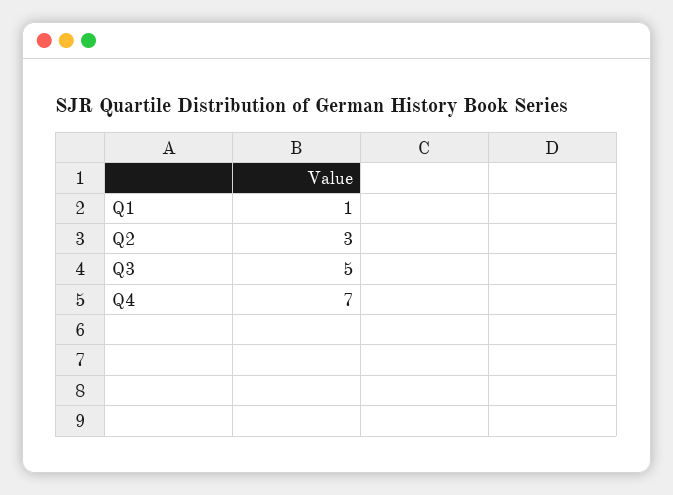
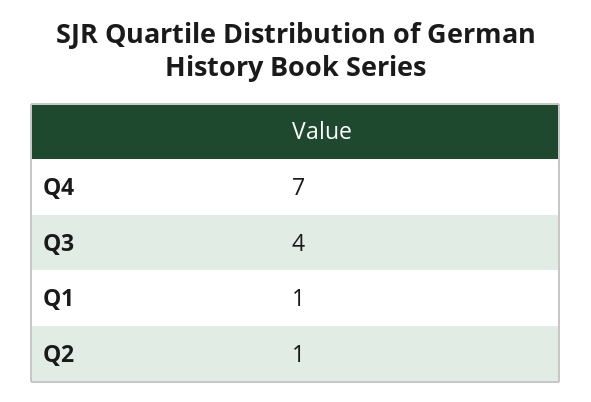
Q2: 3 -> 1
Q3: 5 -> 4

